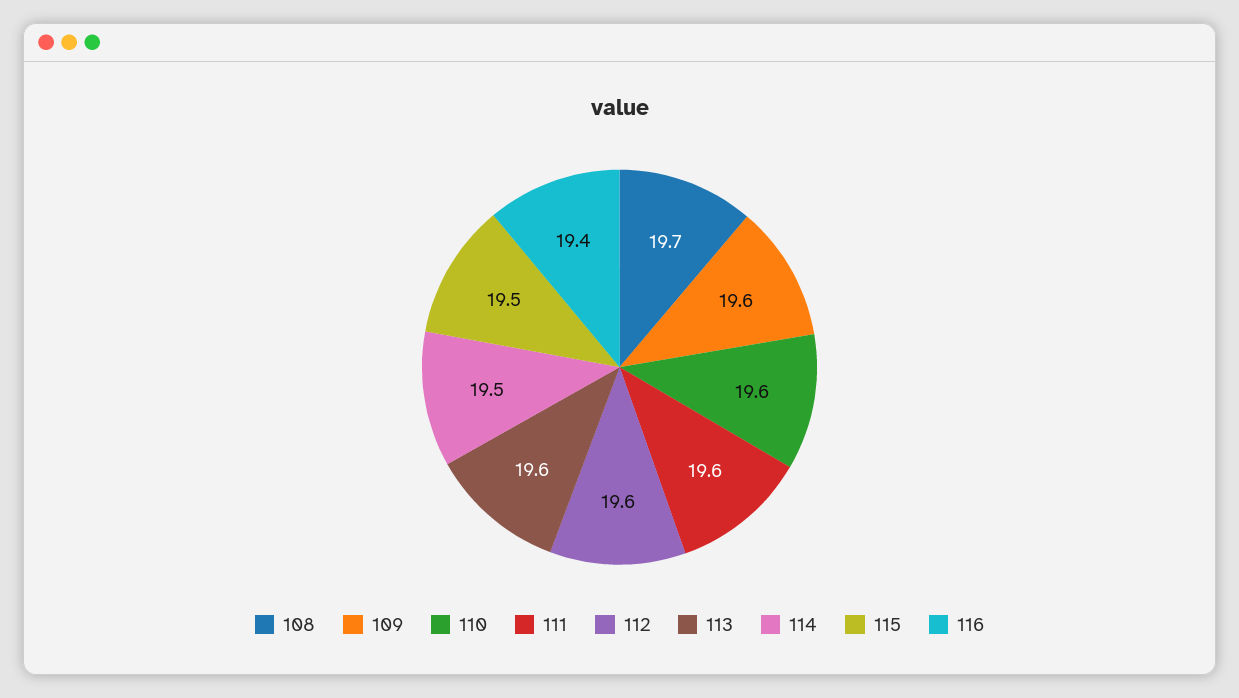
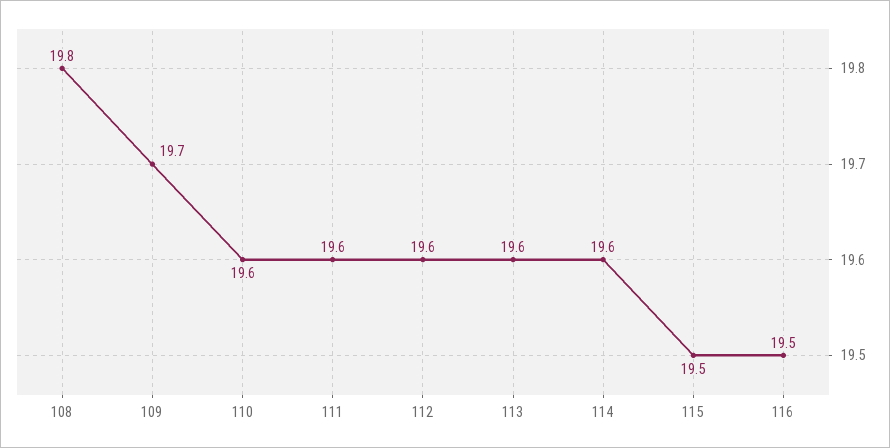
108: 19.7 -> 19.8
109: 19.6 -> 19.7
114: 19.5 -> 19.6
116: 19.4 -> 19.5

